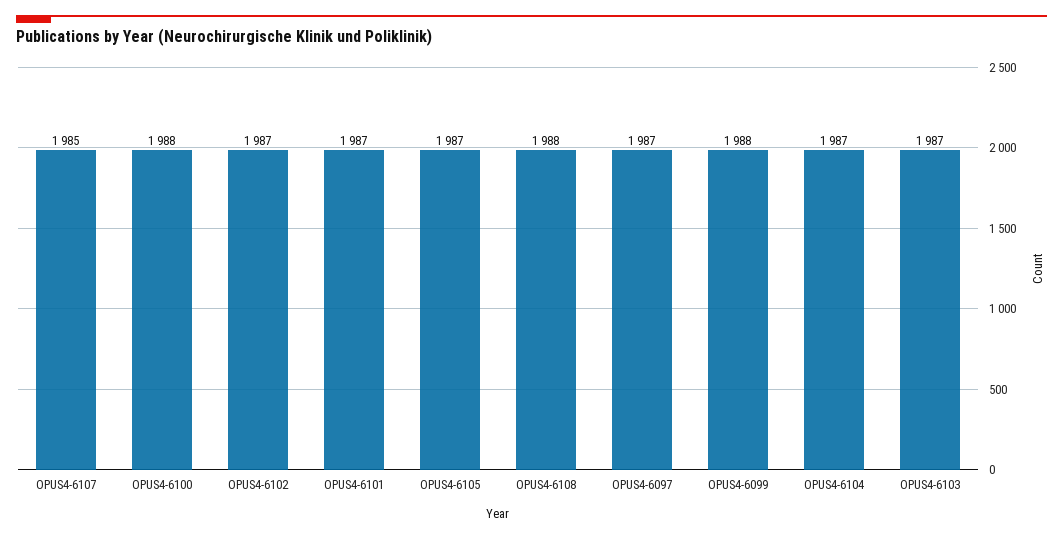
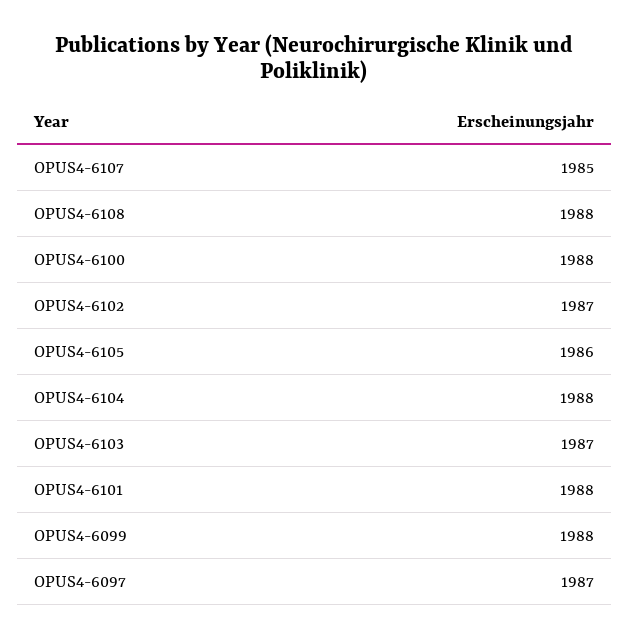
OPUS4-6101: 1987 -> 1988
OPUS4-6105: 1987 -> 1986
OPUS4-6104: 1987 -> 1988

